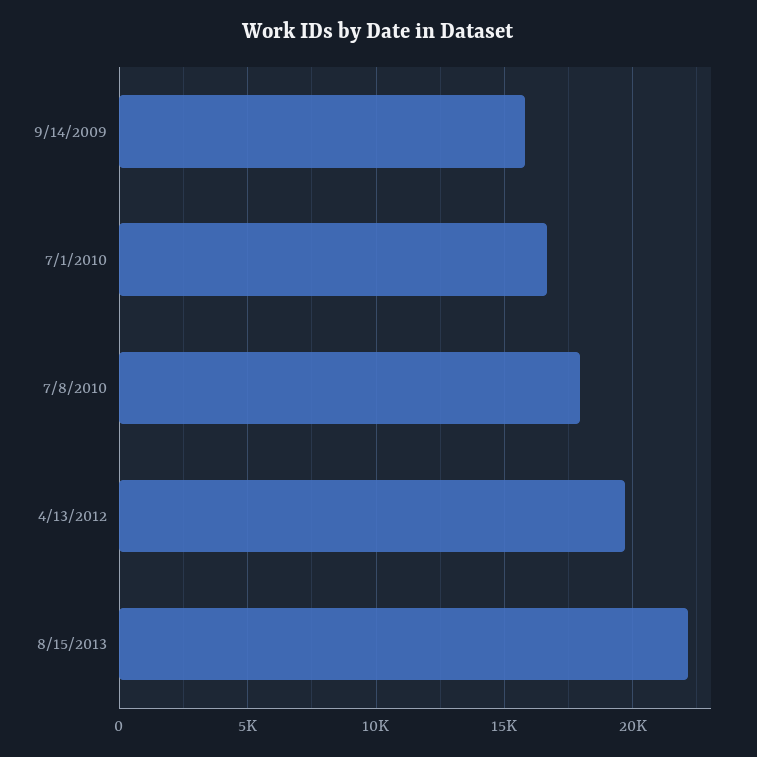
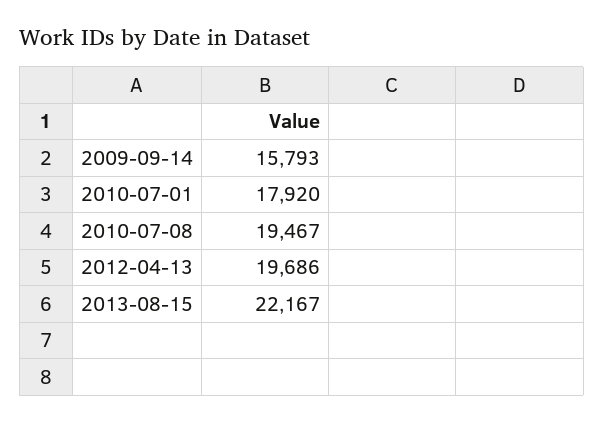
7/1/2010: 16500 -> 17920
7/8/2010: 18000 -> 19467

